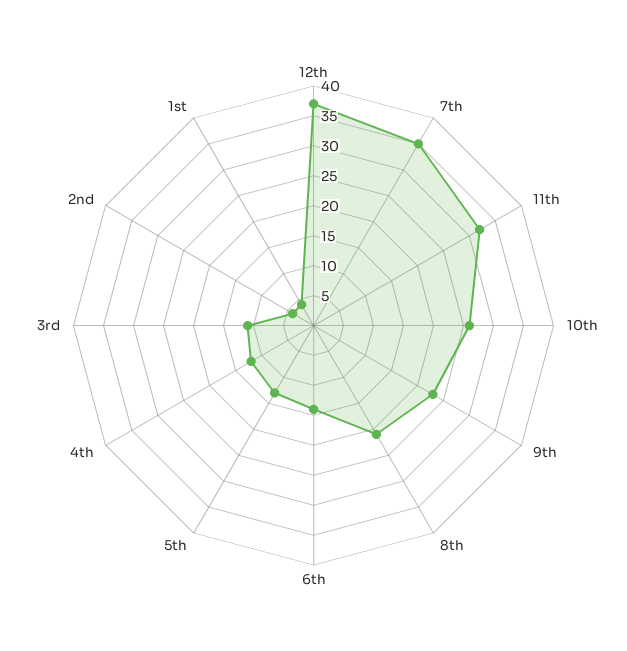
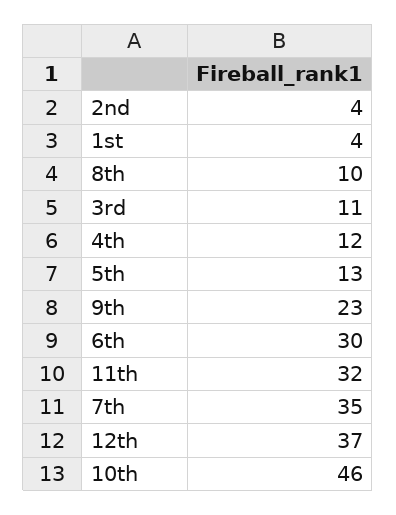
10th: 25 -> 46
8th: 20 -> 10
6th: 15 -> 30

